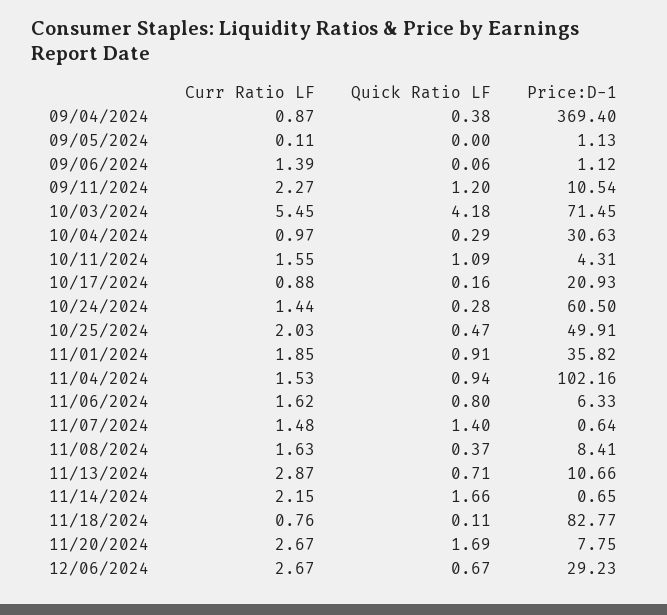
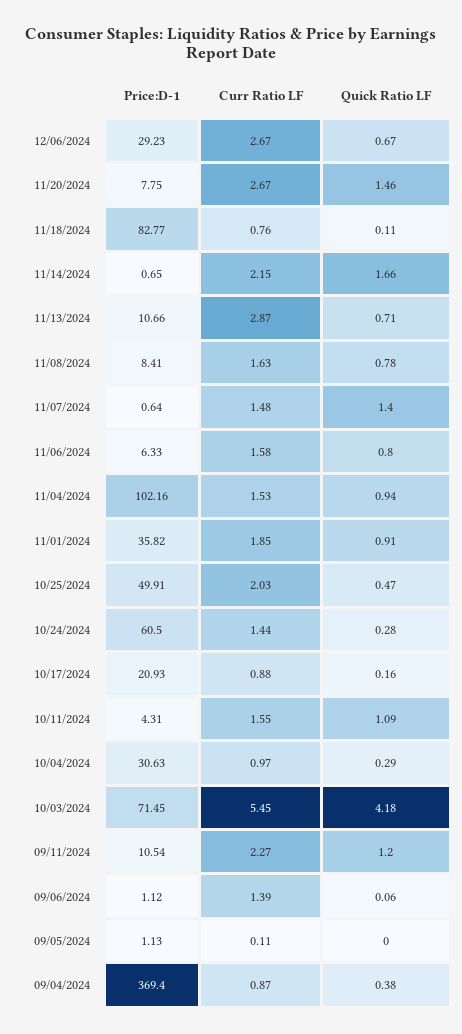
Curr Ratio LF, 11/06/2024: 1.62 -> 1.58
Quick Ratio LF, 11/08/2024: 0.37 -> 0.78
Quick Ratio LF, 11/20/2024: 1.69 -> 1.46

